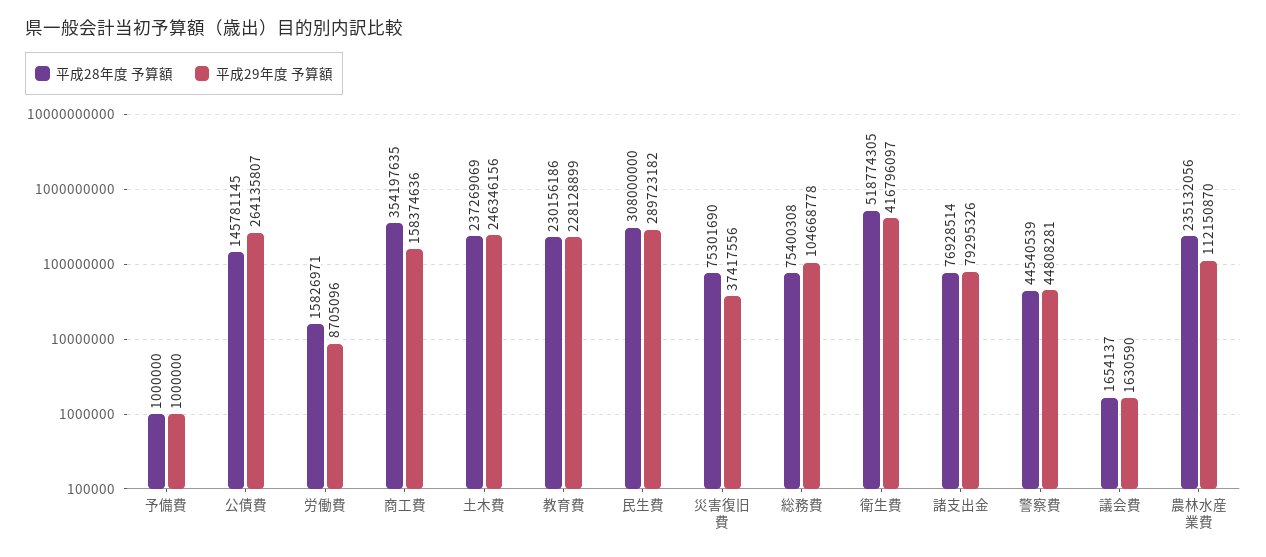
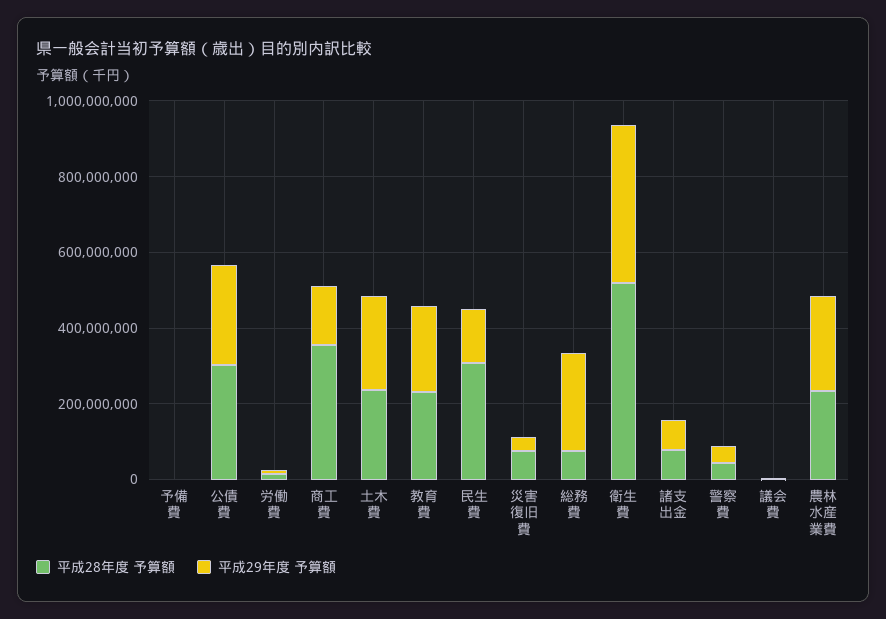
平成28年度 予算額, 公債費: 145781145 -> 300000000
平成29年度 予算額, 民生費: 289723182 -> 150000000
平成29年度 予算額, 総務費: 104668778 -> 250000000
平成29年度 予算額, 農林水産業費: 112150870 -> 250000000

